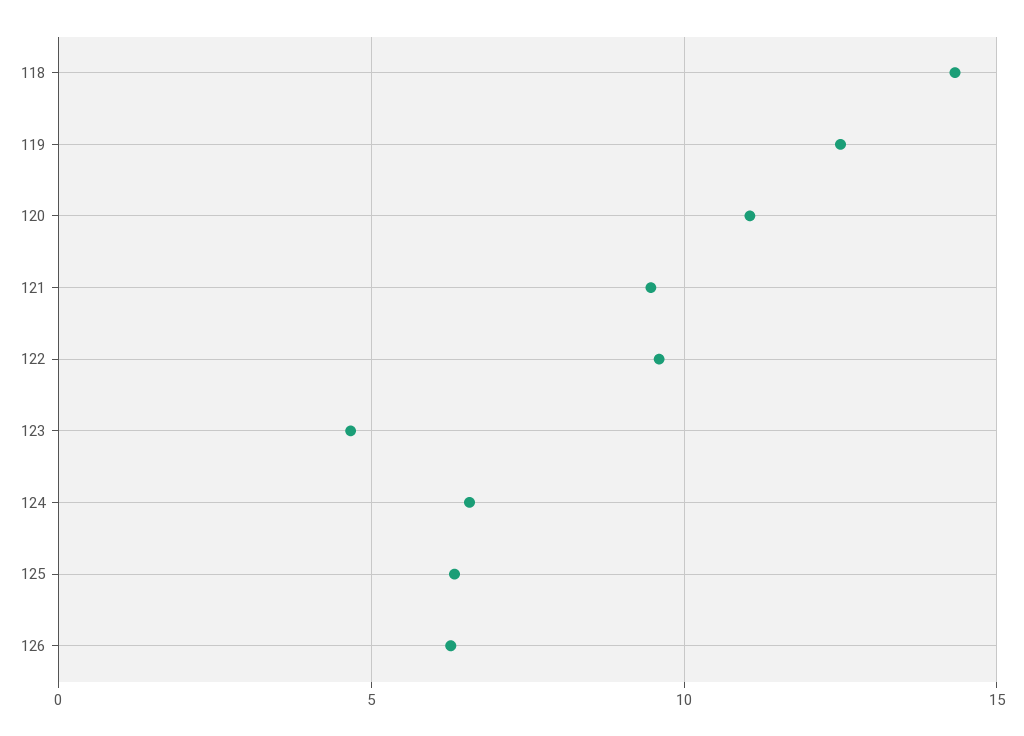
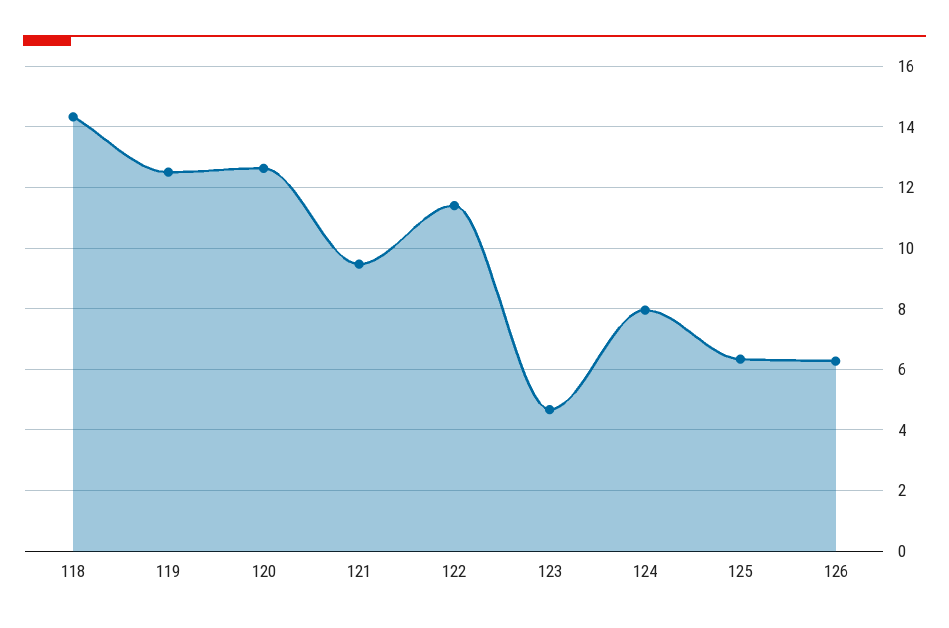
120: 11 -> 12.6
122: 9.5 -> 11.4
124: 6.5 -> 8

